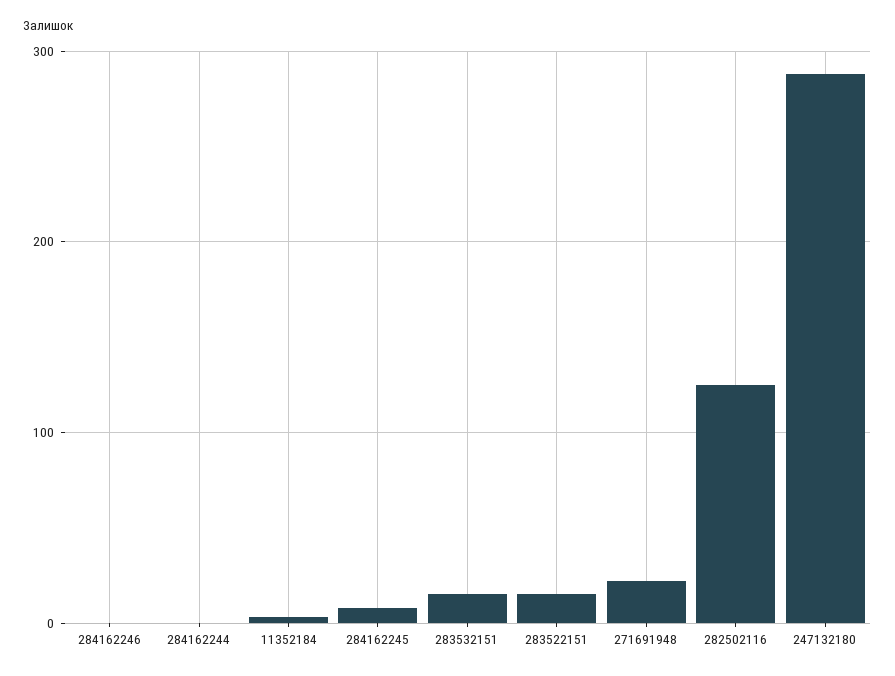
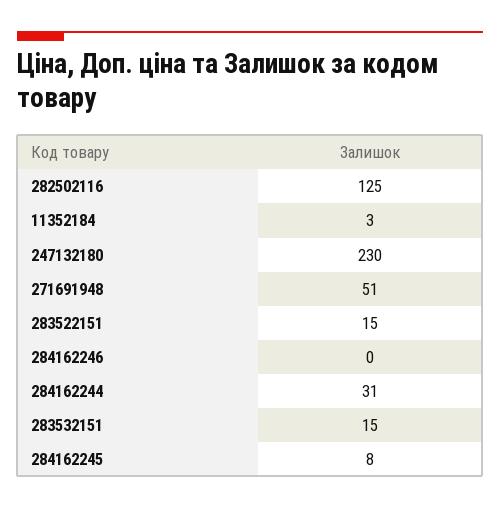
284162244: 0 -> 31
271691948: 20 -> 51
247132180: 290 -> 230

